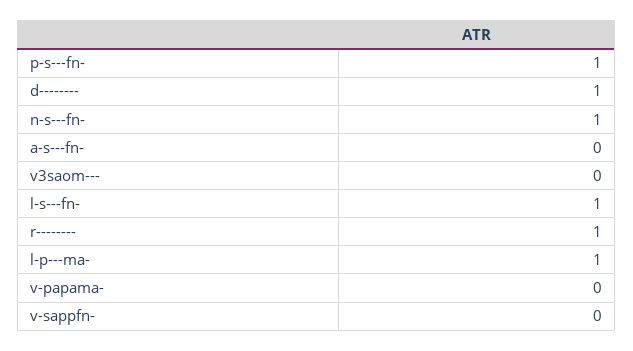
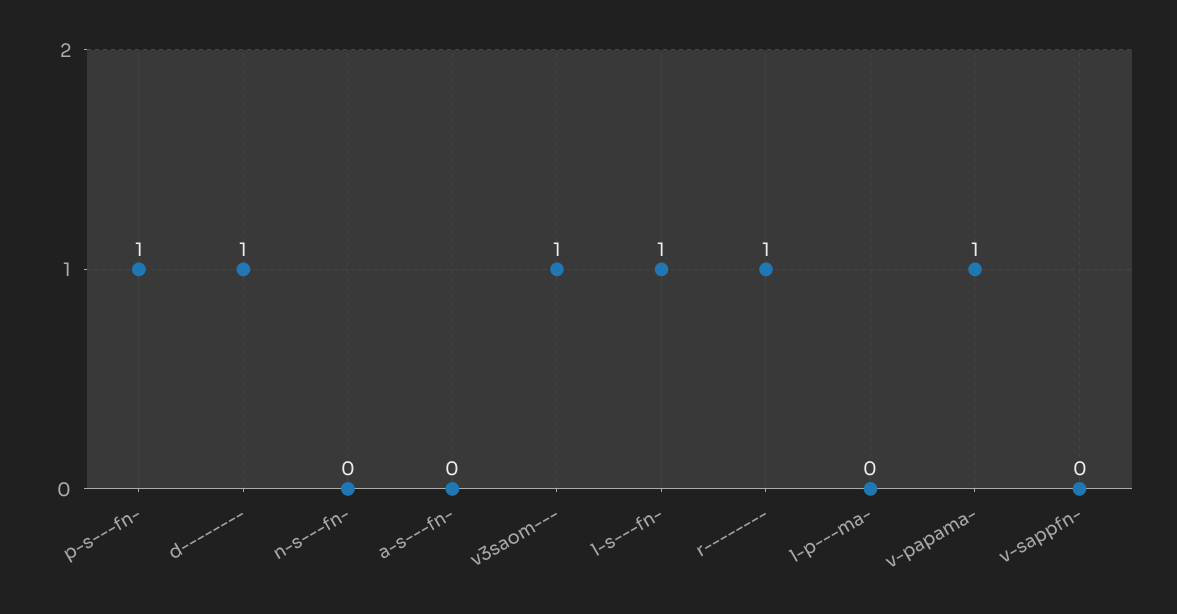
n-s---fn-: 1 -> 0
v3saom---: 0 -> 1
l-p---ma-: 1 -> 0
v-papama-: 0 -> 1

